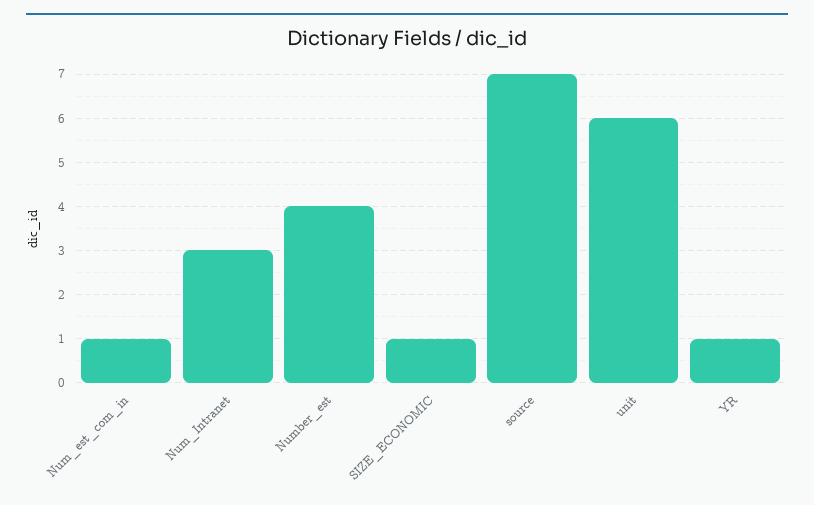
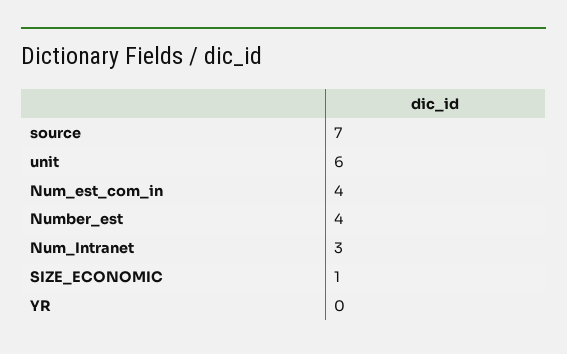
Num_est_com_in: 1 -> 4
YR: 1 -> 0

